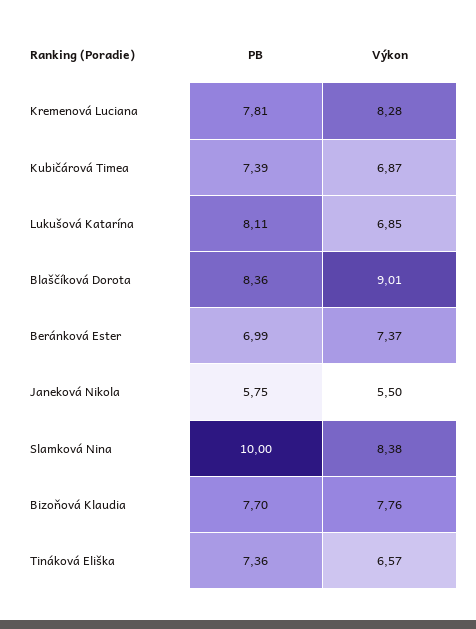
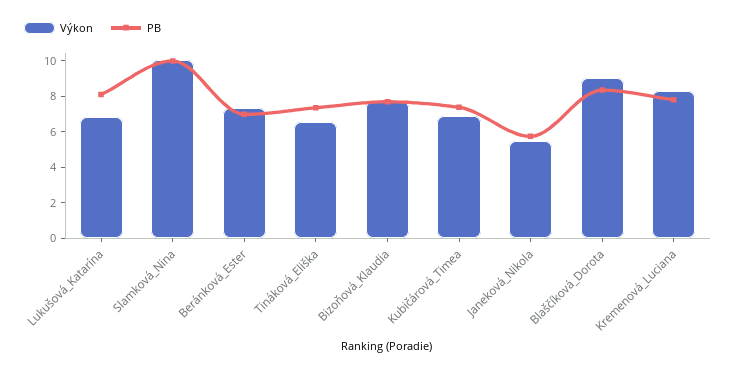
Výkon, Slamková Nina: 8.38 -> 10

